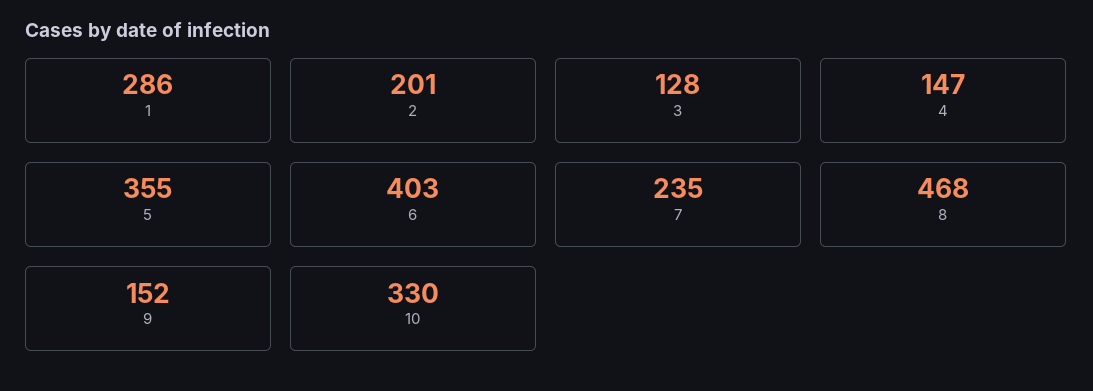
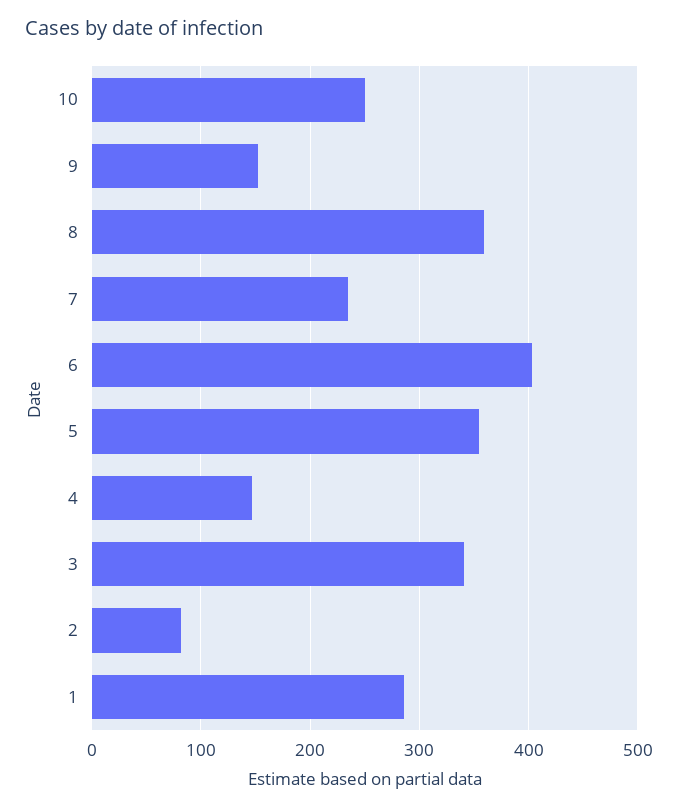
2: 201 -> 80
3: 128 -> 340
8: 468 -> 360
10: 330 -> 250

